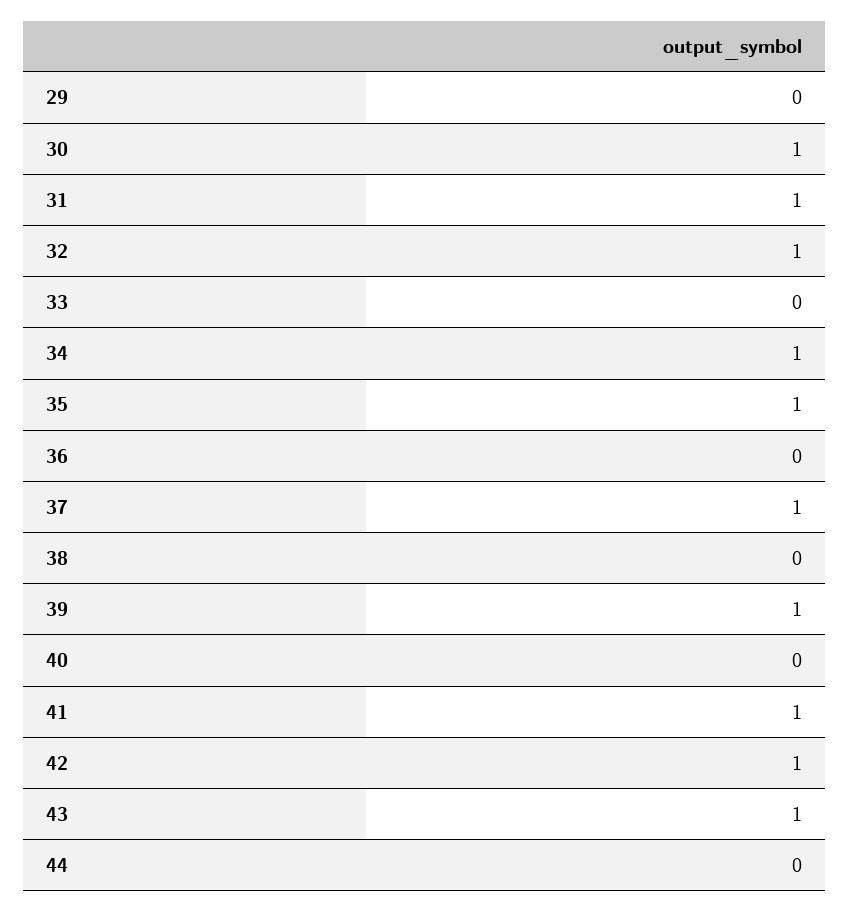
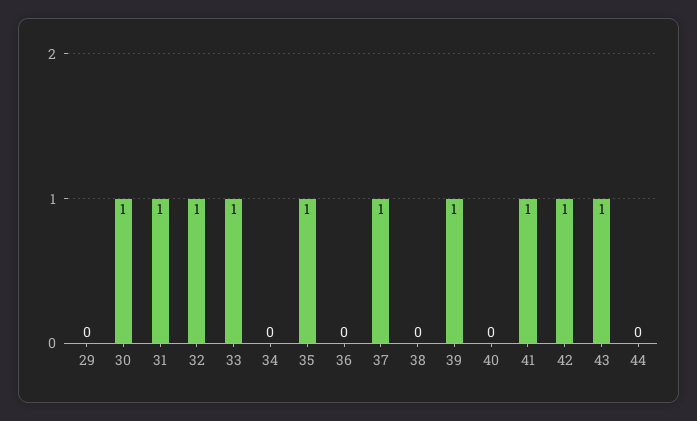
33: 0 -> 1
34: 1 -> 0

